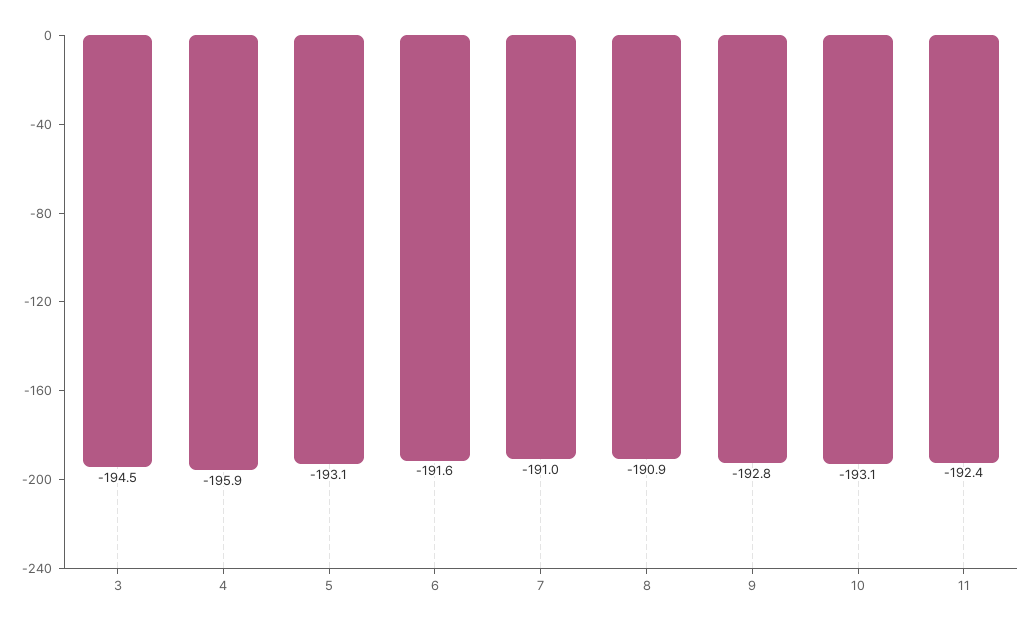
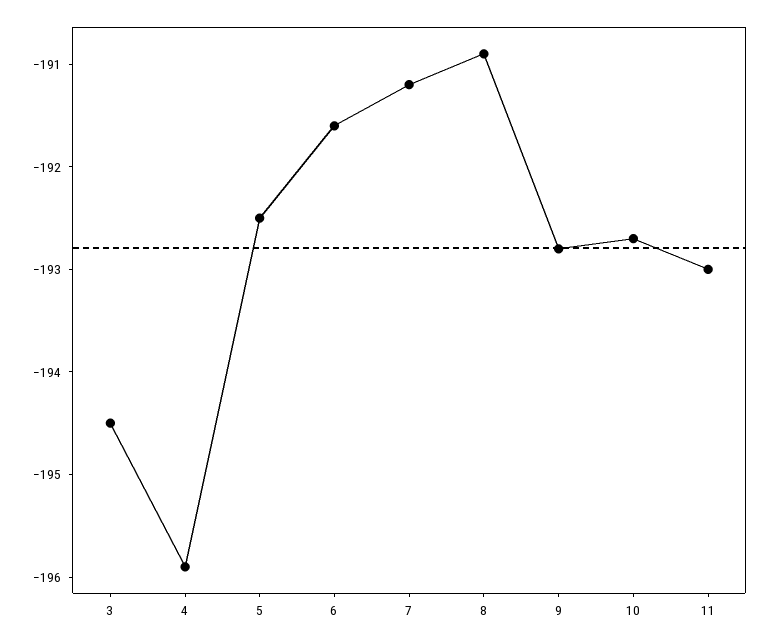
5: -193.1 -> -192.5
7: -191 -> -191.2
10: -193.1 -> -192.7
11: -192.4 -> -193

